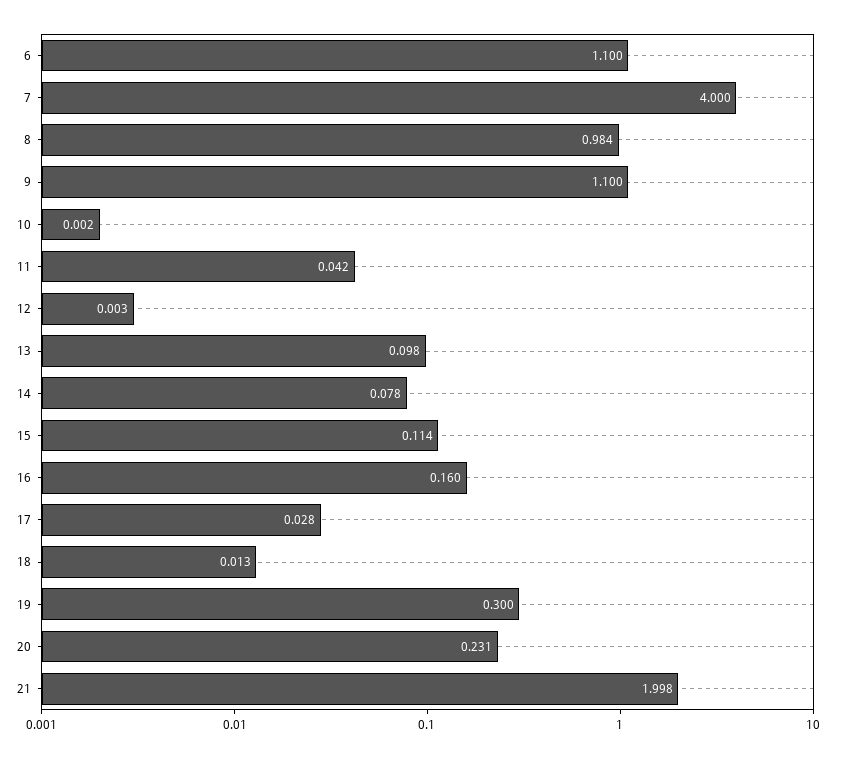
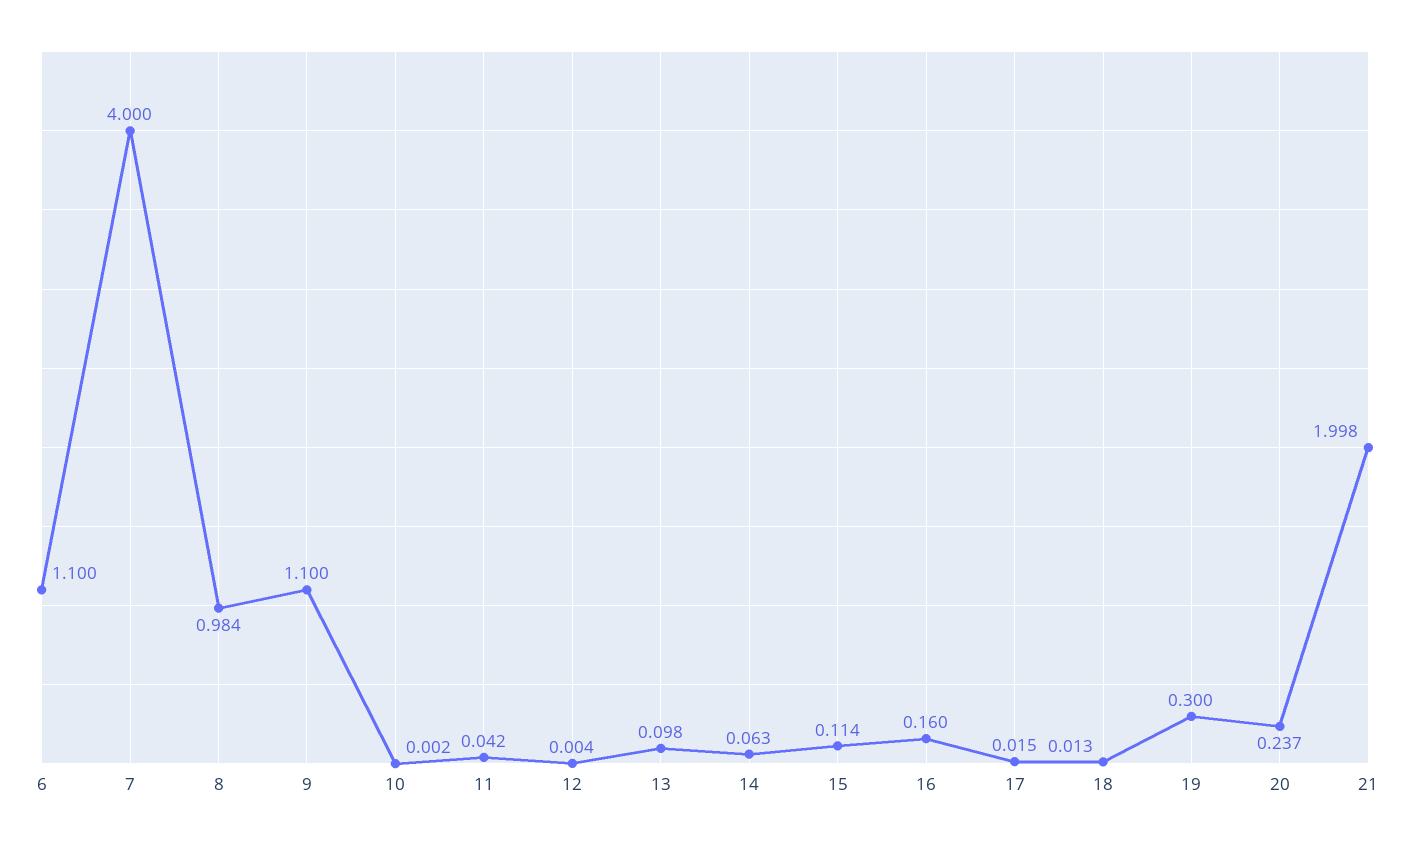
12: 0.003 -> 0.004
14: 0.078 -> 0.063
17: 0.028 -> 0.015
20: 0.231 -> 0.237

